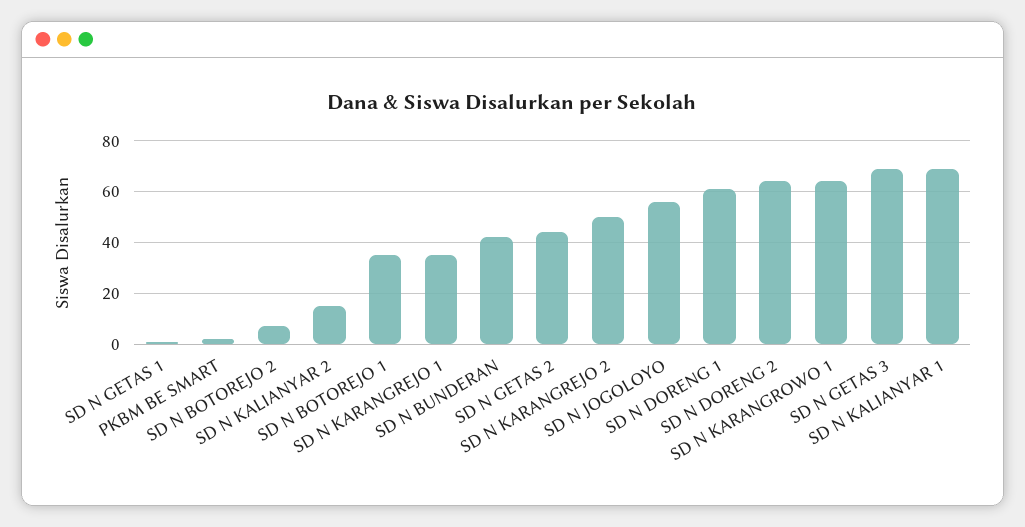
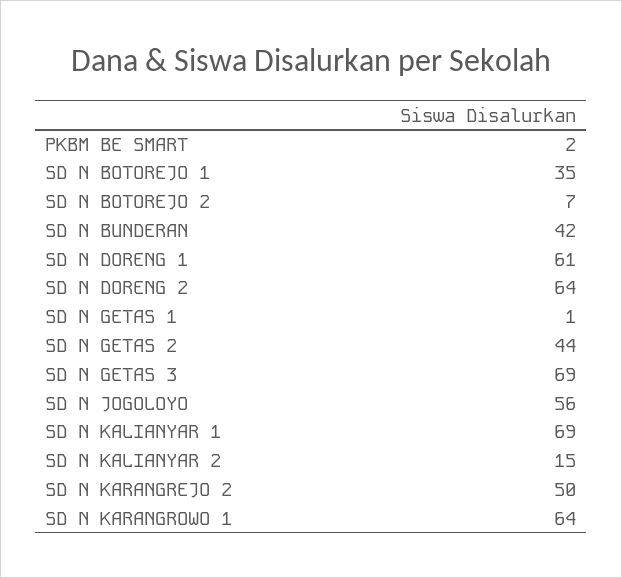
SD N KARANGREJO 1: 35 -> none

